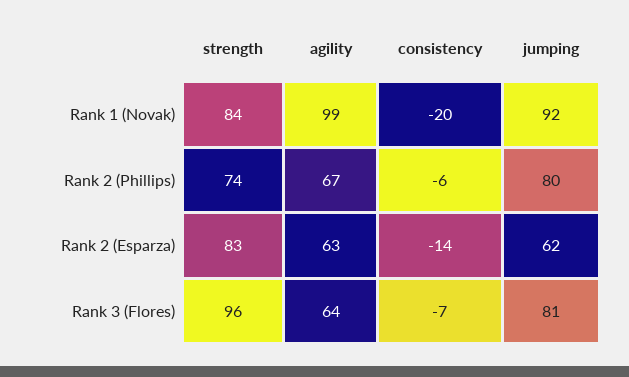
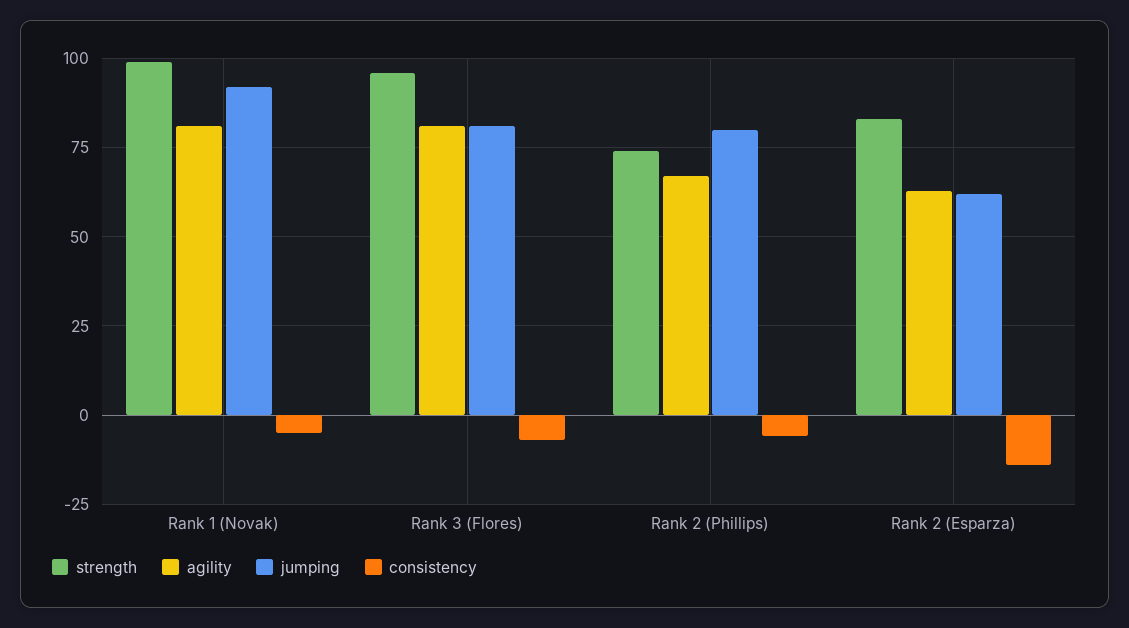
strength, Rank 1 (Novak): 84 -> 100
agility, Rank 1 (Novak): 99 -> 80
consistency, Rank 1 (Novak): -20 -> -5
agility, Rank 3 (Flores): 64 -> 80

